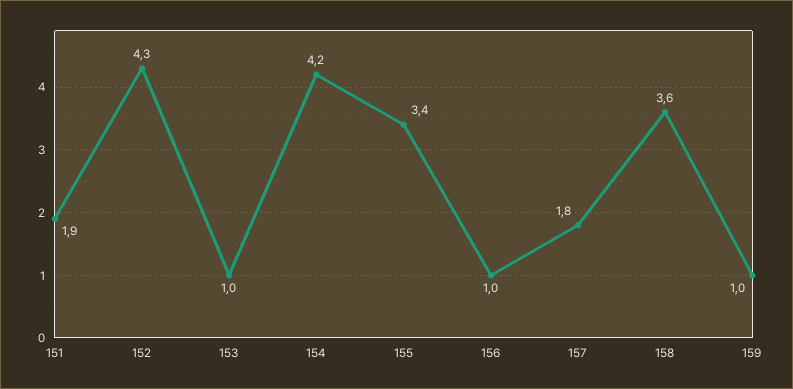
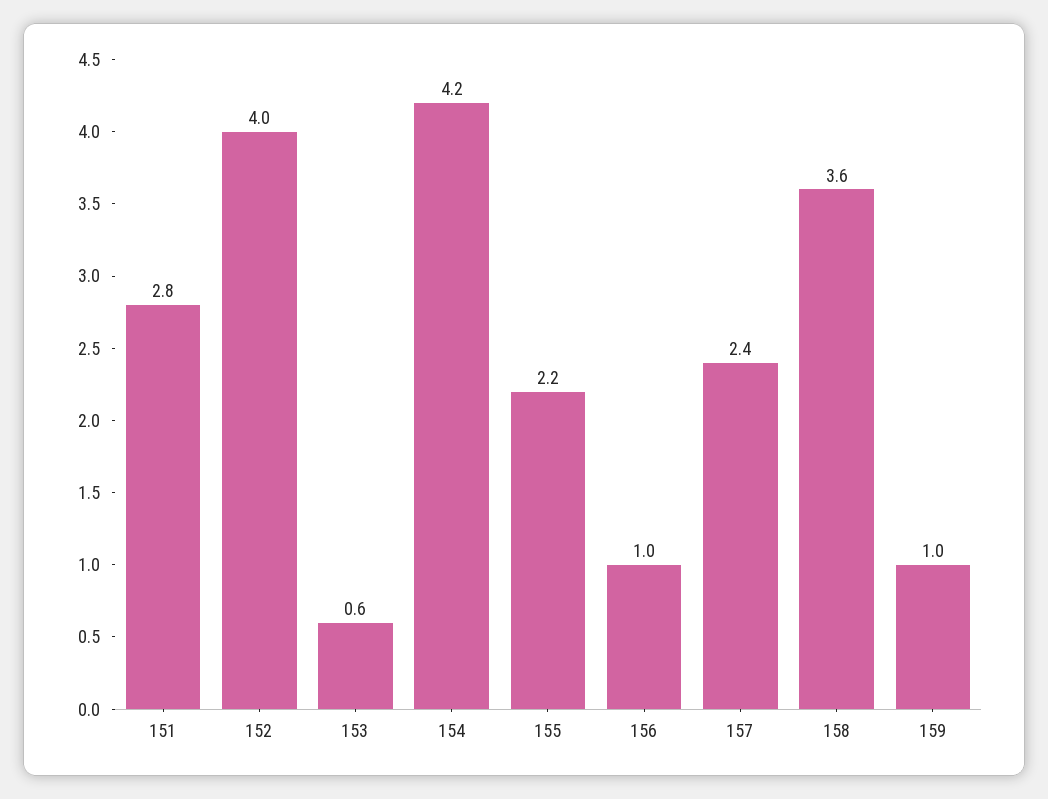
151: 1.9 -> 2.8
152: 4.3 -> 4
153: 1 -> 0.6
155: 3.4 -> 2.2
157: 1.8 -> 2.4

